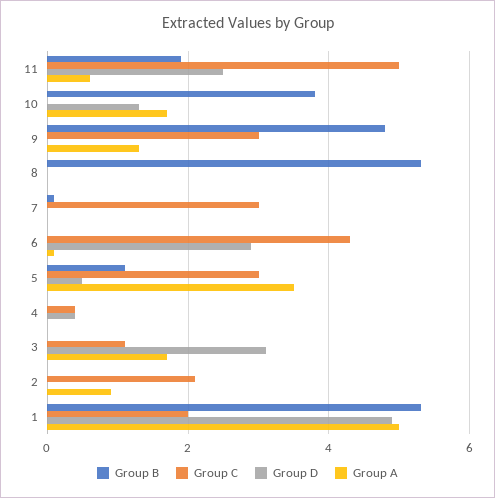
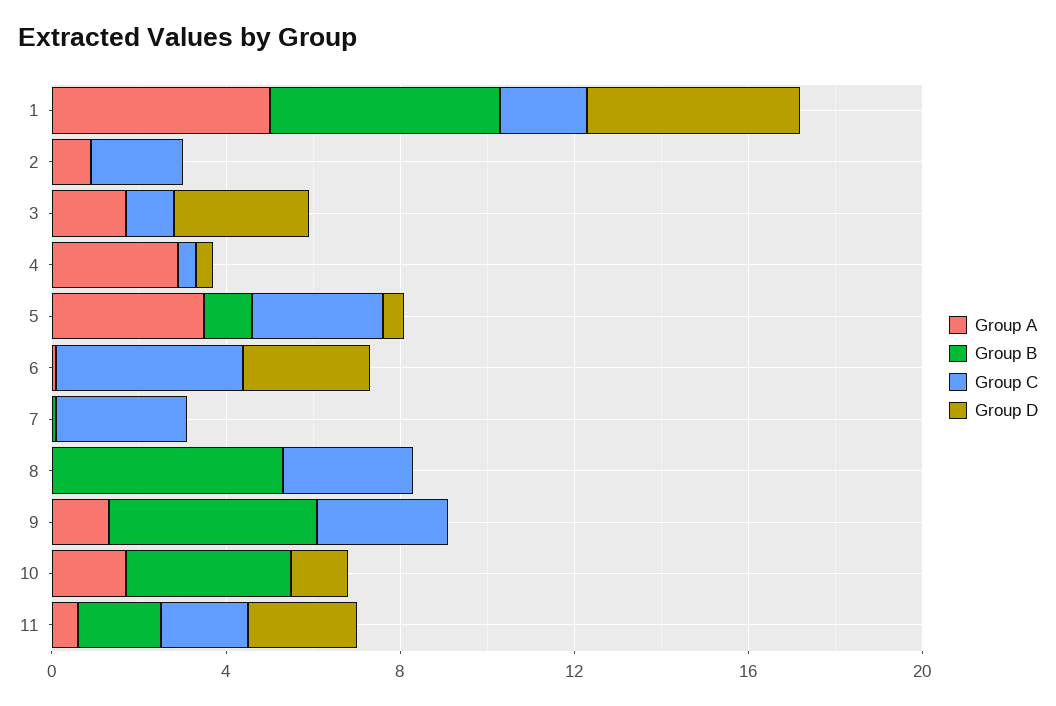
Group C, 11: 5 -> 2
Group C, 8: 0 -> 3
Group A, 4: 0 -> 3

